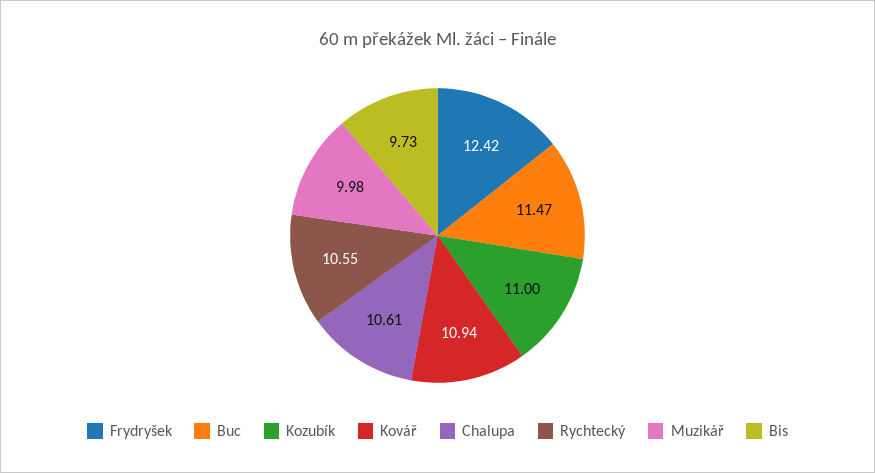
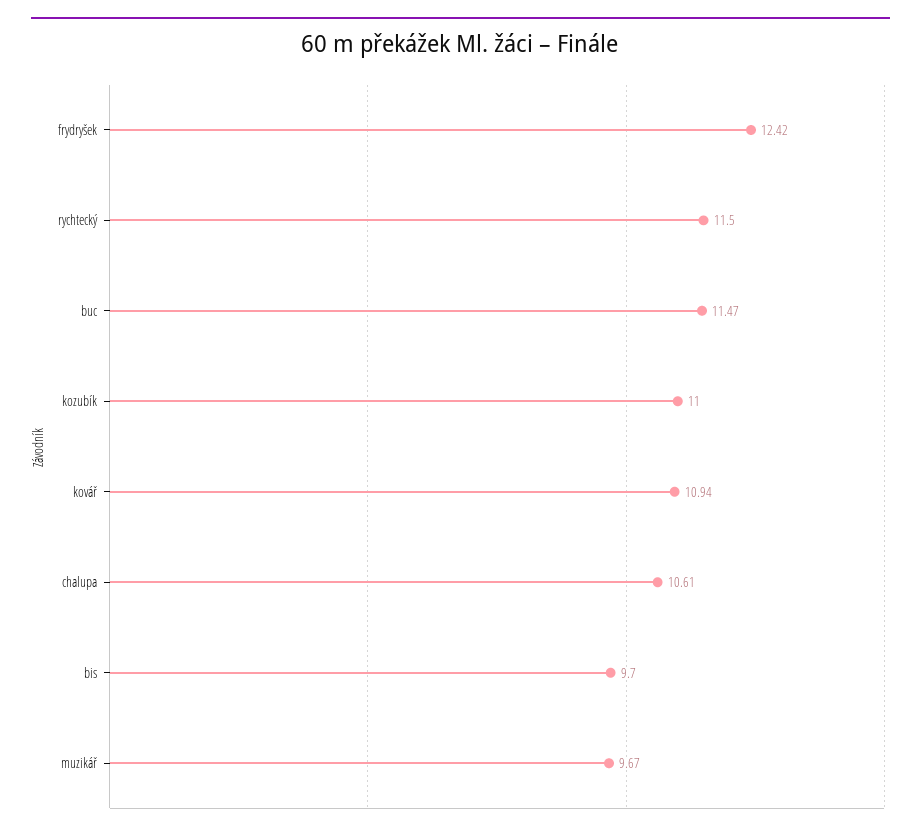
Rychtecký: 10.55 -> 11.5
Muzikář: 9.98 -> 9.67
Bis: 9.73 -> 9.7

